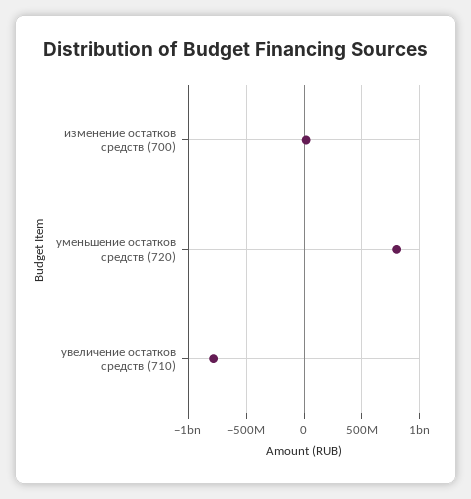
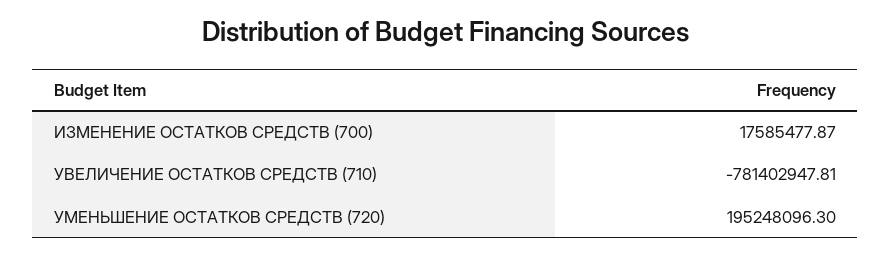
уменьшение остатков средств (720): 800000000 -> 195248096.3

